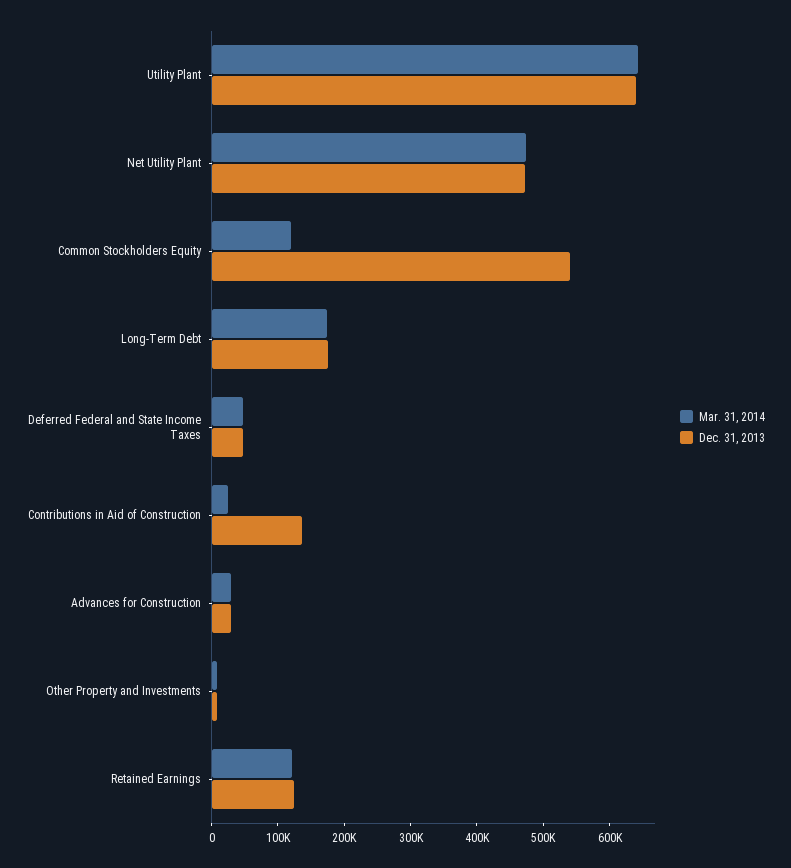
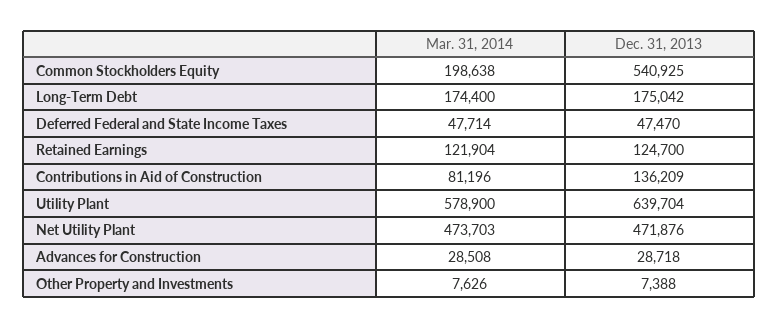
Mar. 31, 2014, Utility Plant: 640000 -> 578900
Mar. 31, 2014, Common Stockholders Equity: 120000 -> 198638
Mar. 31, 2014, Contributions in Aid of Construction: 20000 -> 81196

